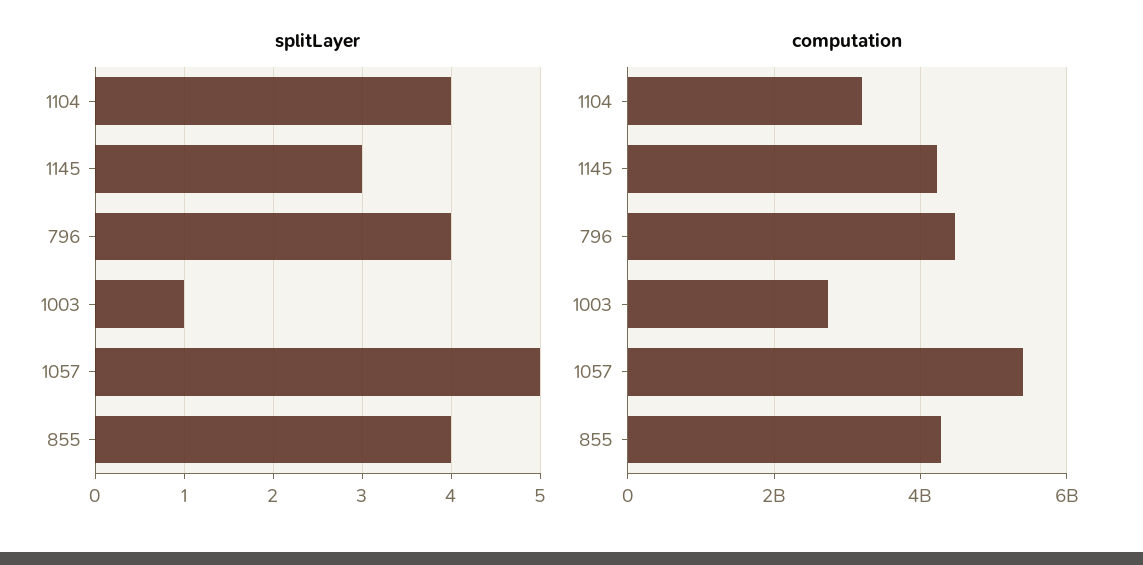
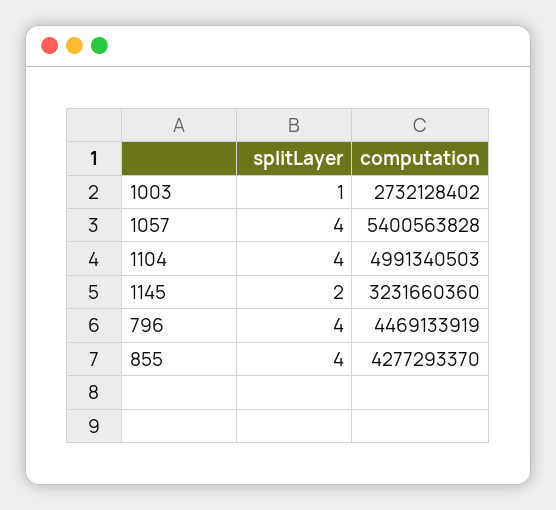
splitLayer, 1145: 3 -> 2
splitLayer, 1057: 5 -> 4
computation, 1104: 3200000000 -> 4991340503
computation, 1145: 4200000000 -> 3231660360

